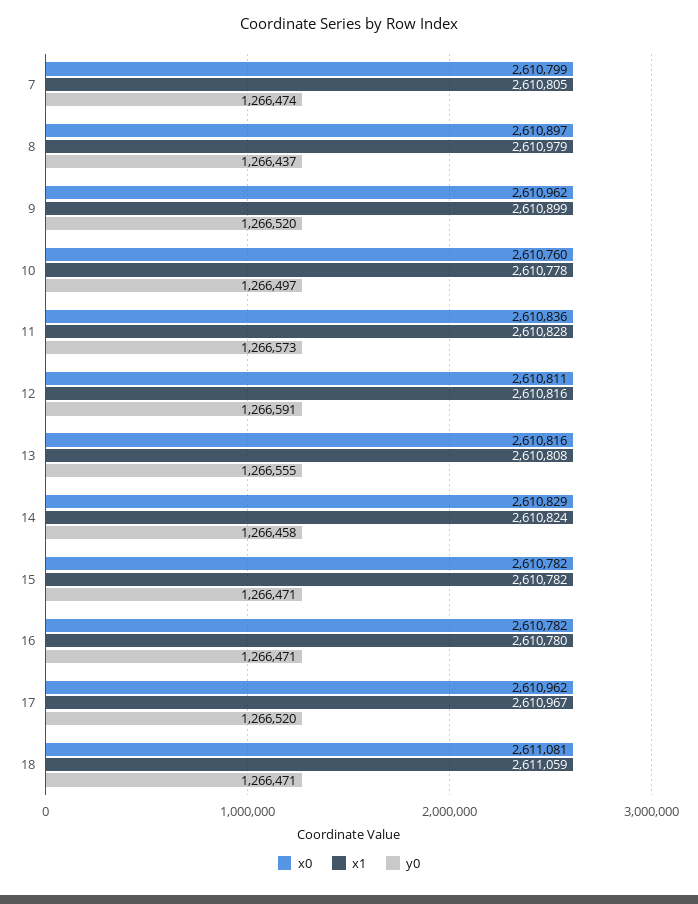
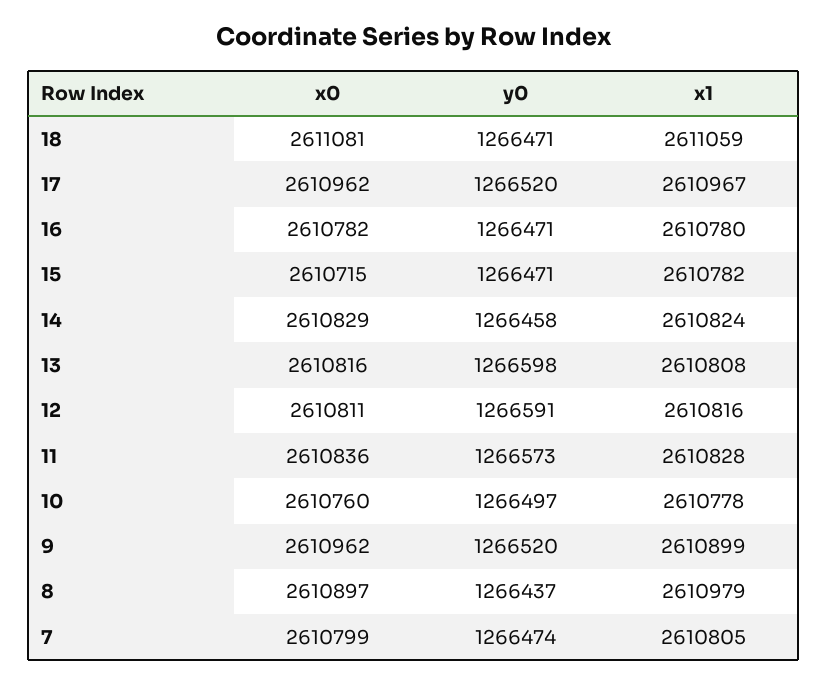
y0, 13: 1266555 -> 1266598
x0, 15: 2610782 -> 2610715

